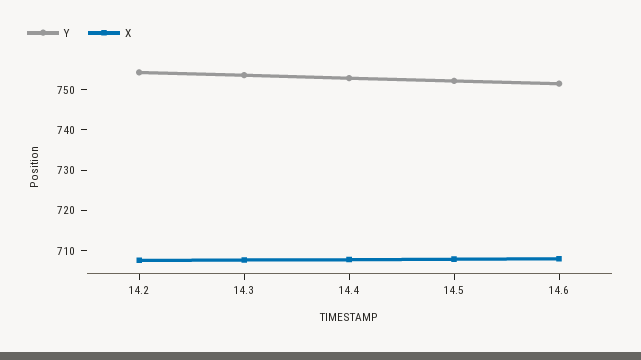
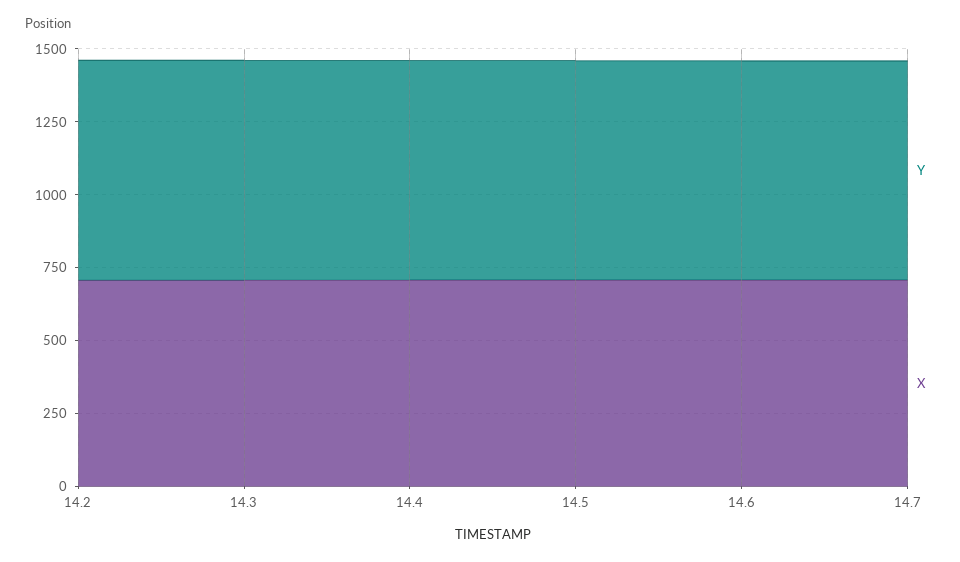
Y, 14.7: none -> 750
X, 14.7: none -> 700

